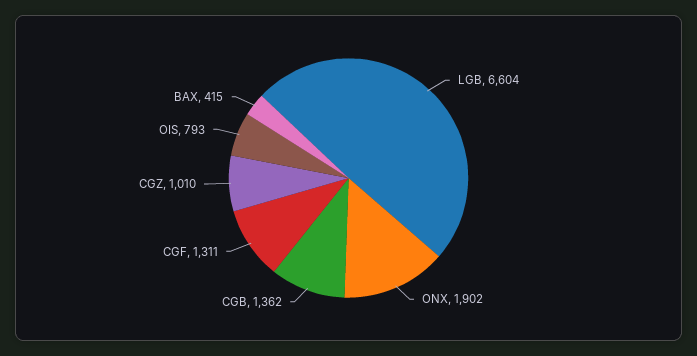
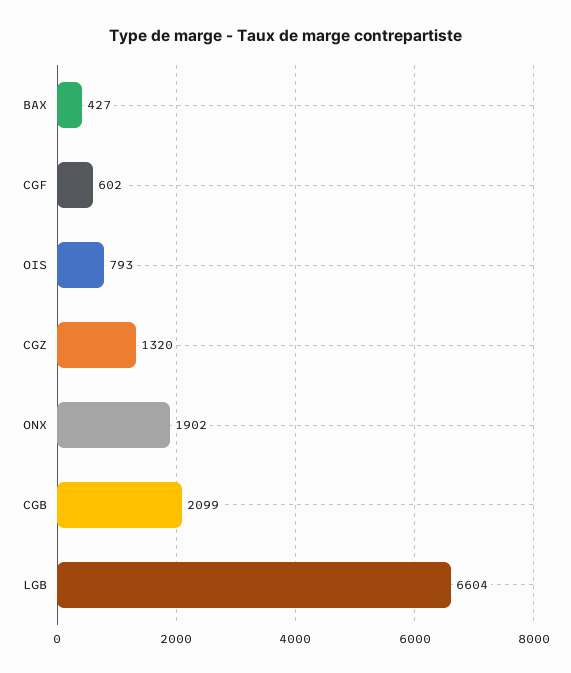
CGB: 1362 -> 2099
CGF: 1311 -> 602
CGZ: 1010 -> 1320
BAX: 415 -> 427

